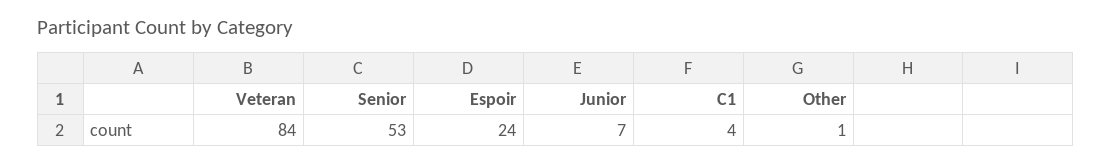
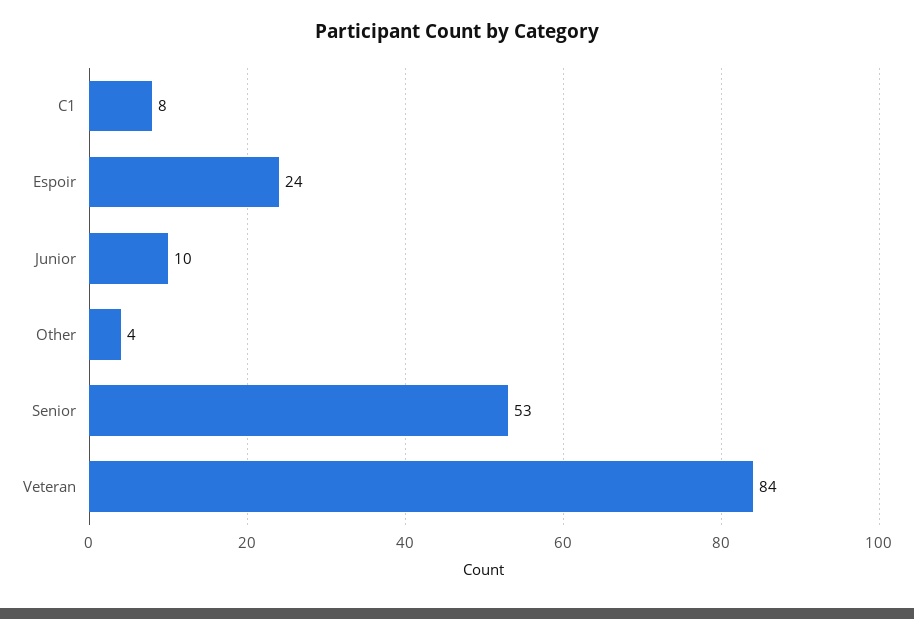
Junior: 7 -> 10
C1: 4 -> 8
Other: 1 -> 4

